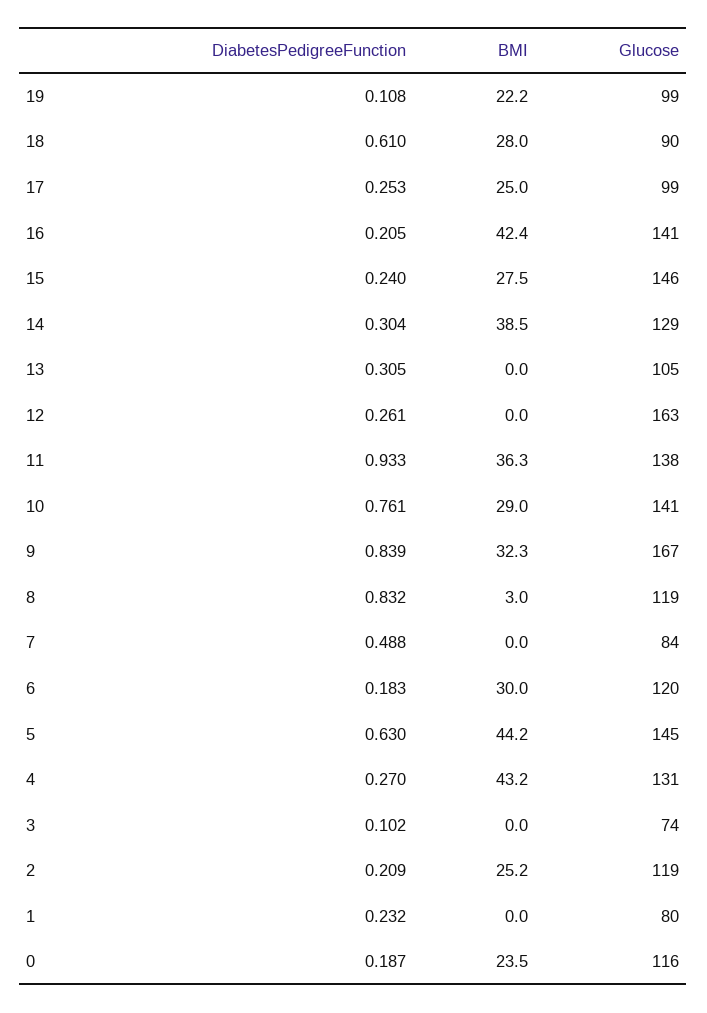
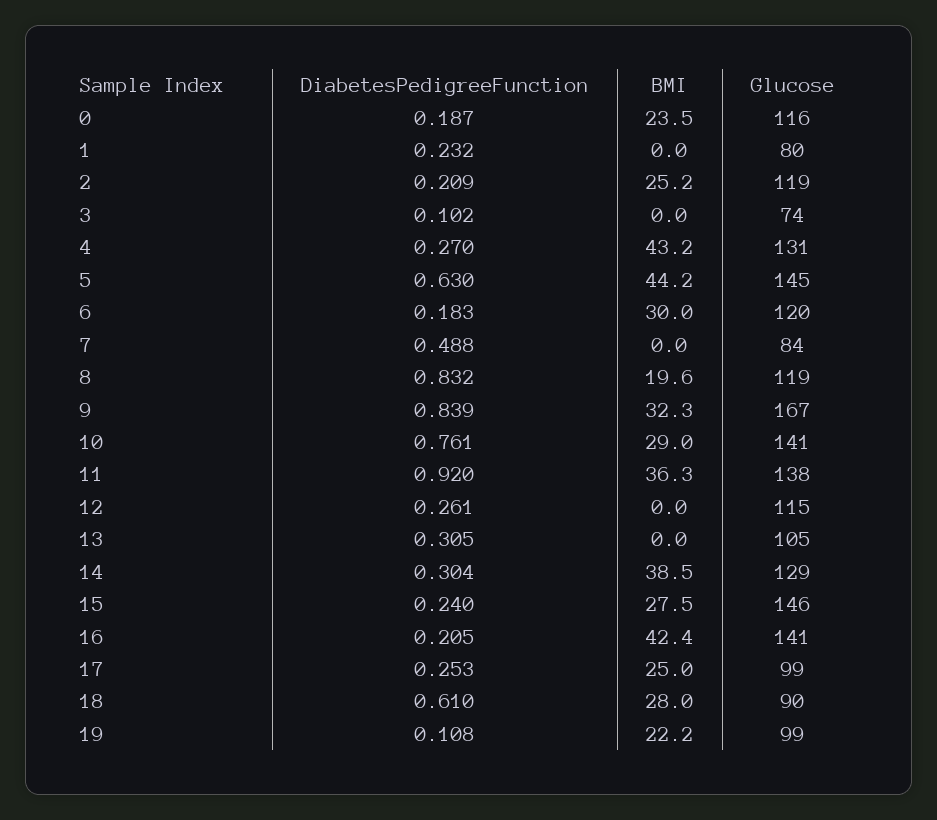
Glucose, 12: 163 -> 115
DiabetesPedigreeFunction, 11: 0.933 -> 0.92
BMI, 8: 3 -> 19.6

